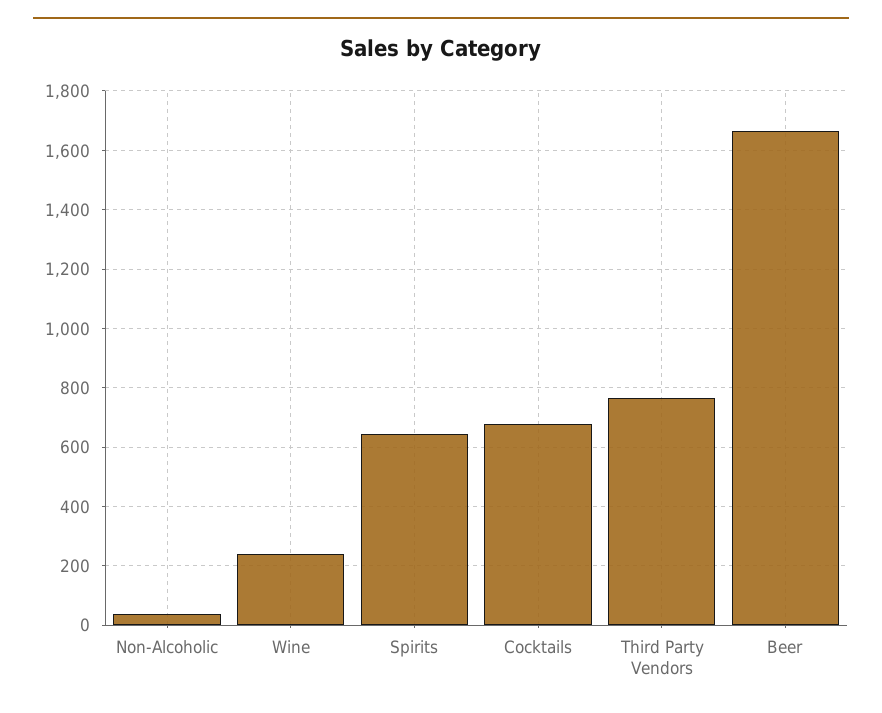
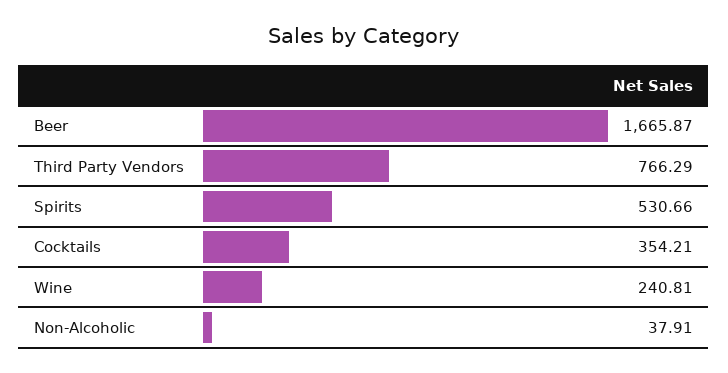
Spirits: 650 -> 530.66
Cocktails: 675 -> 354.21

